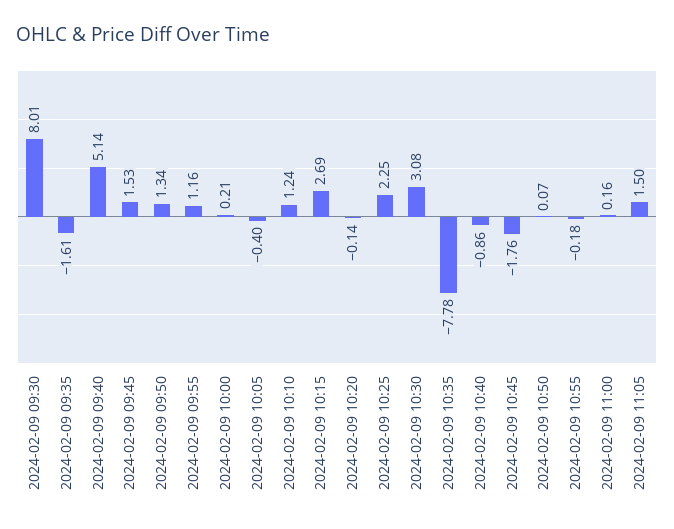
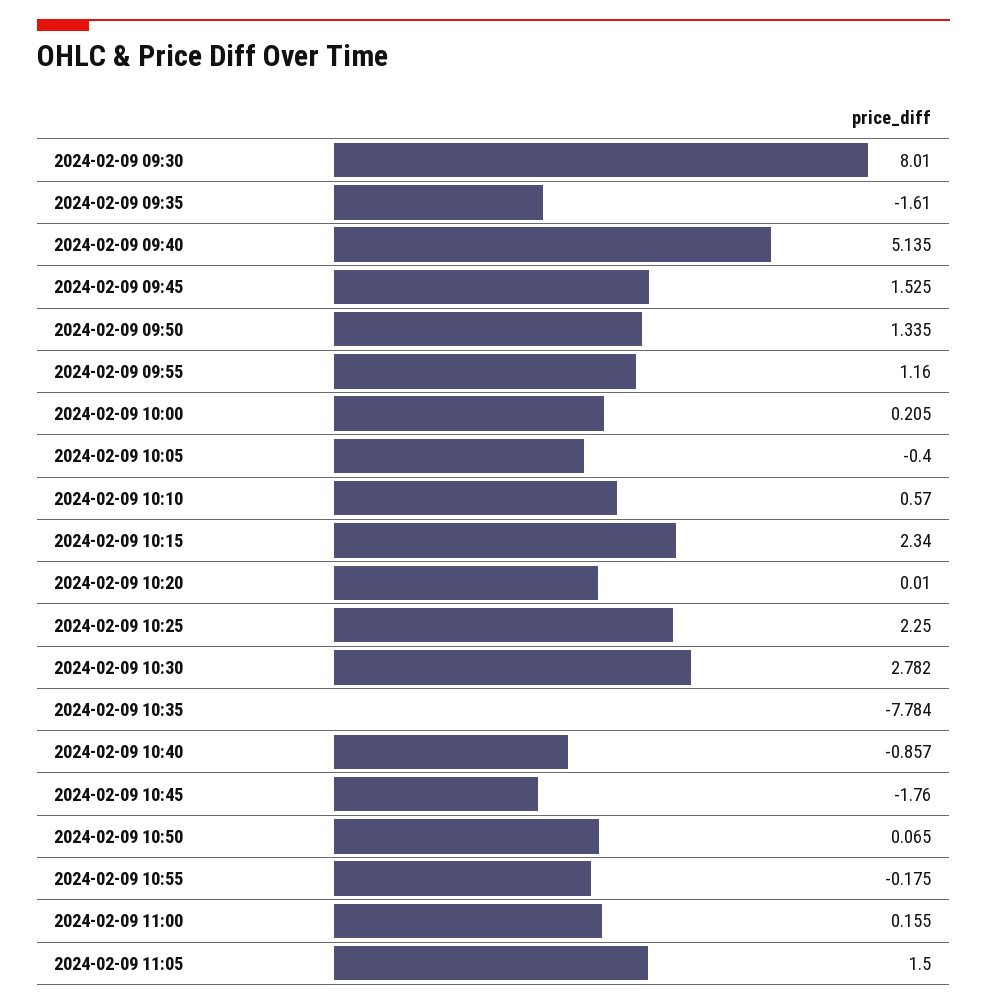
2024-02-09 10:10: 1.24 -> 0.57
2024-02-09 10:15: 2.69 -> 2.34
2024-02-09 10:20: -0.14 -> 0.01
2024-02-09 10:30: 3.08 -> 2.782

